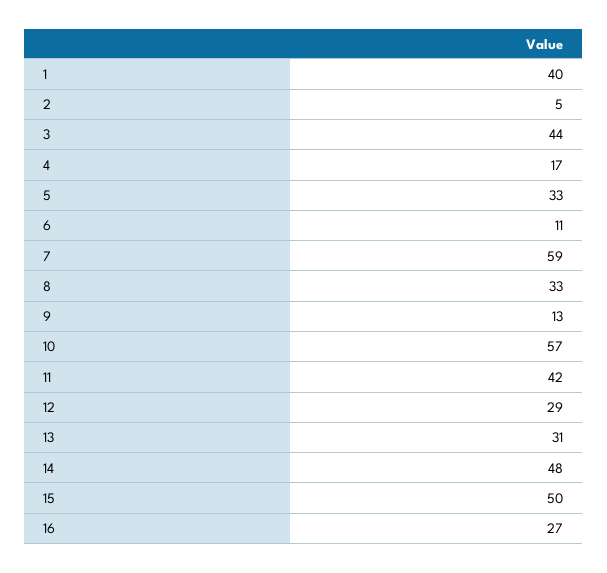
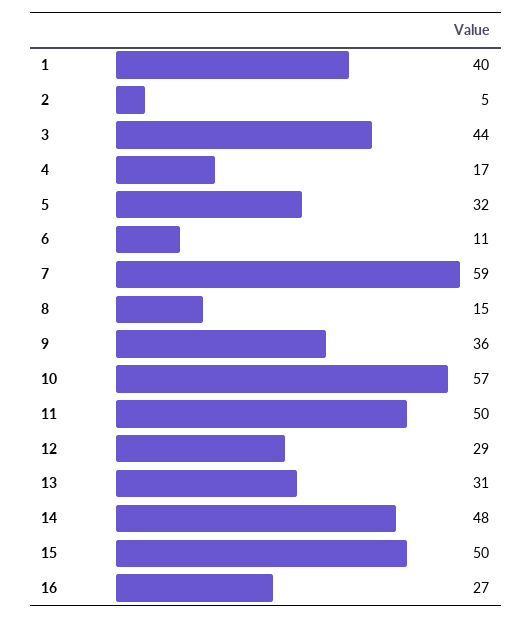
5: 33 -> 32
8: 33 -> 15
9: 13 -> 36
11: 42 -> 50

